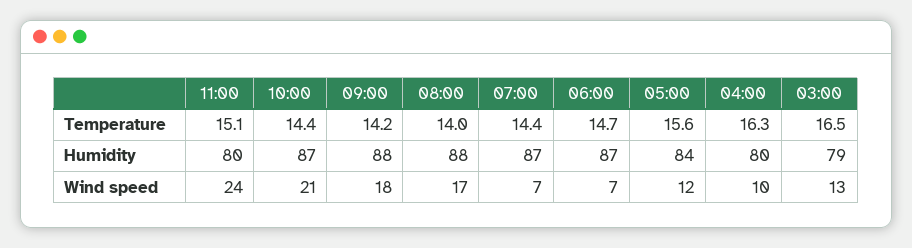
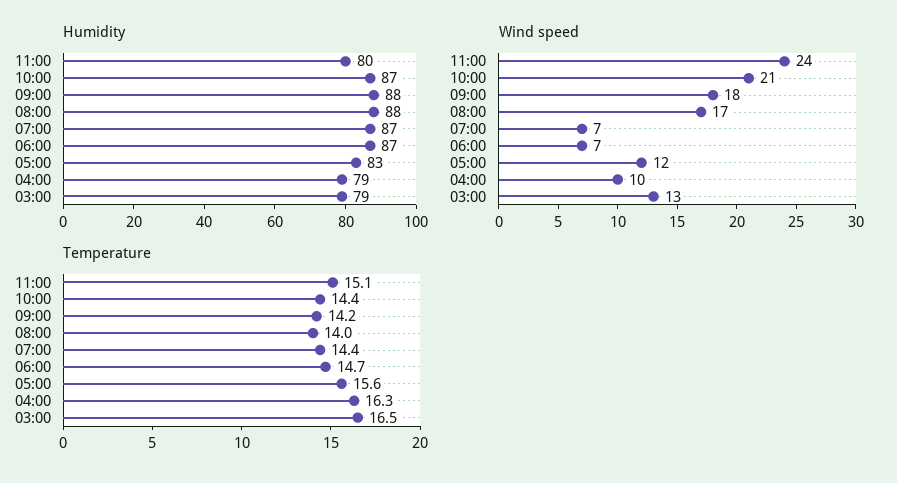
Humidity, 05:00: 84 -> 83
Humidity, 04:00: 80 -> 79

